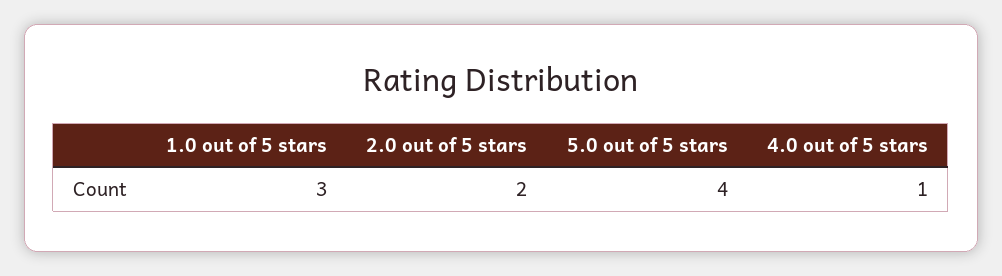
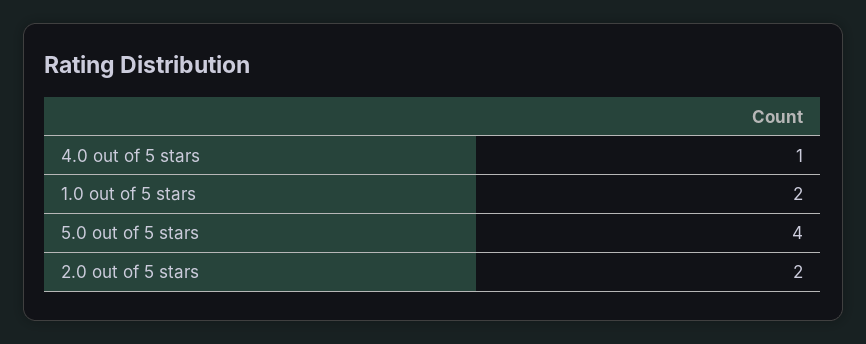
1.0 out of 5 stars: 3 -> 2

